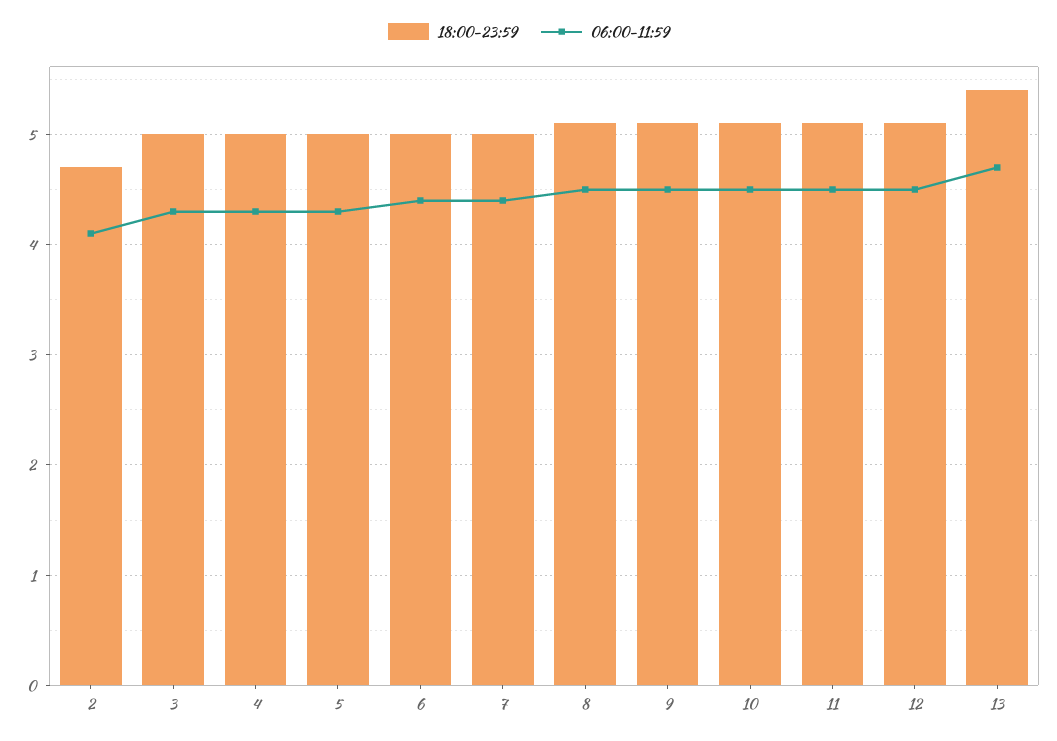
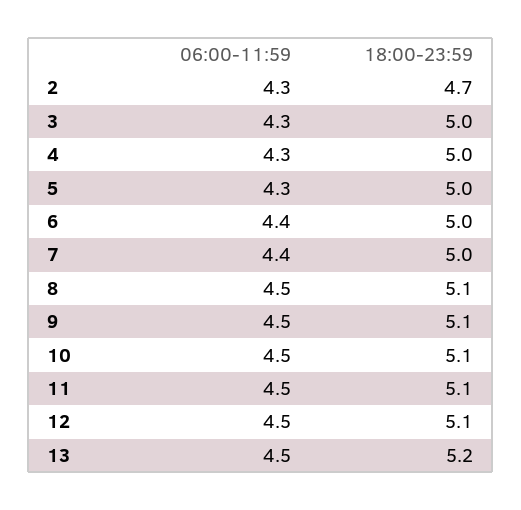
06:00-11:59, 2: 4.1 -> 4.3
18:00-23:59, 13: 5.4 -> 5.2
06:00-11:59, 13: 4.7 -> 4.5

